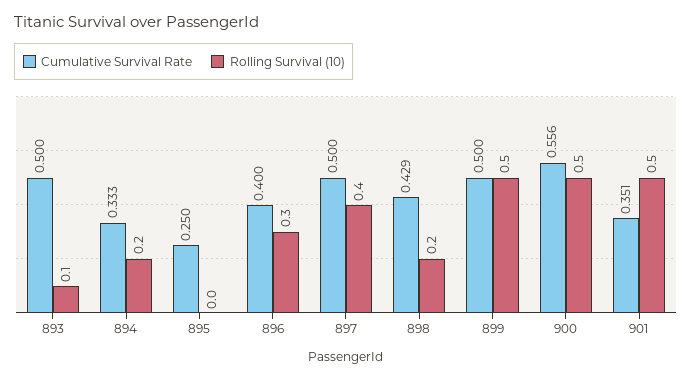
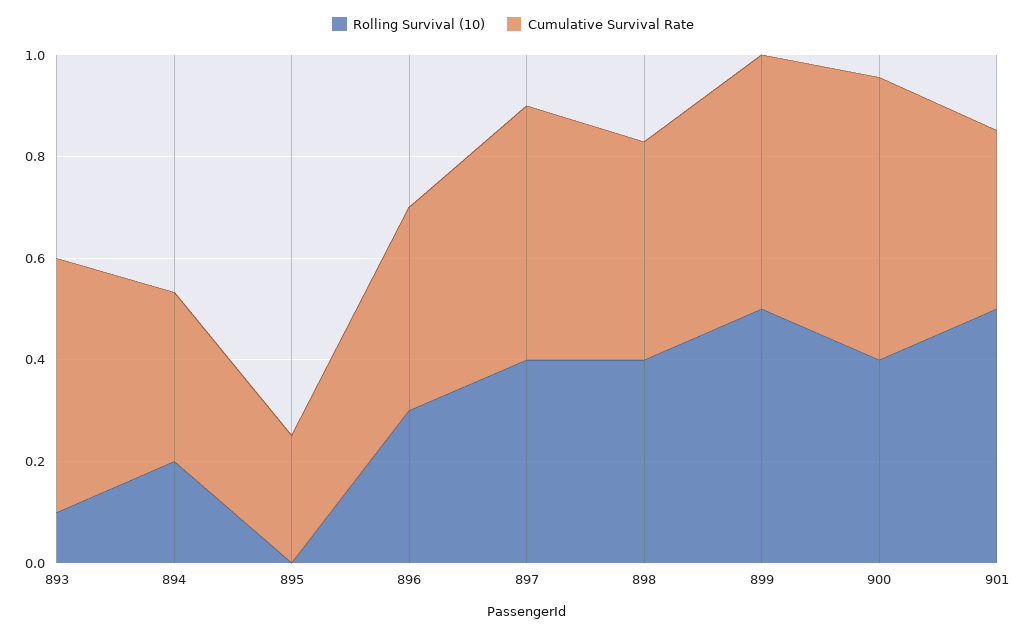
Rolling Survival (10), 898: 0.2 -> 0.4
Rolling Survival (10), 900: 0.5 -> 0.4

